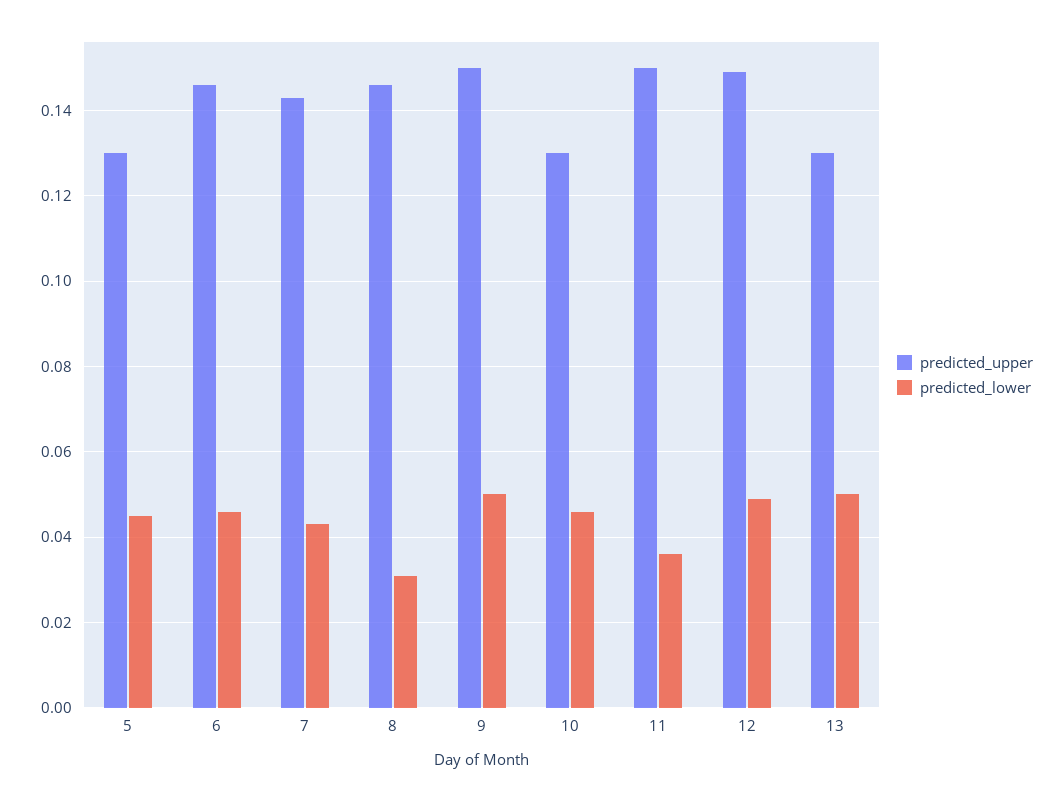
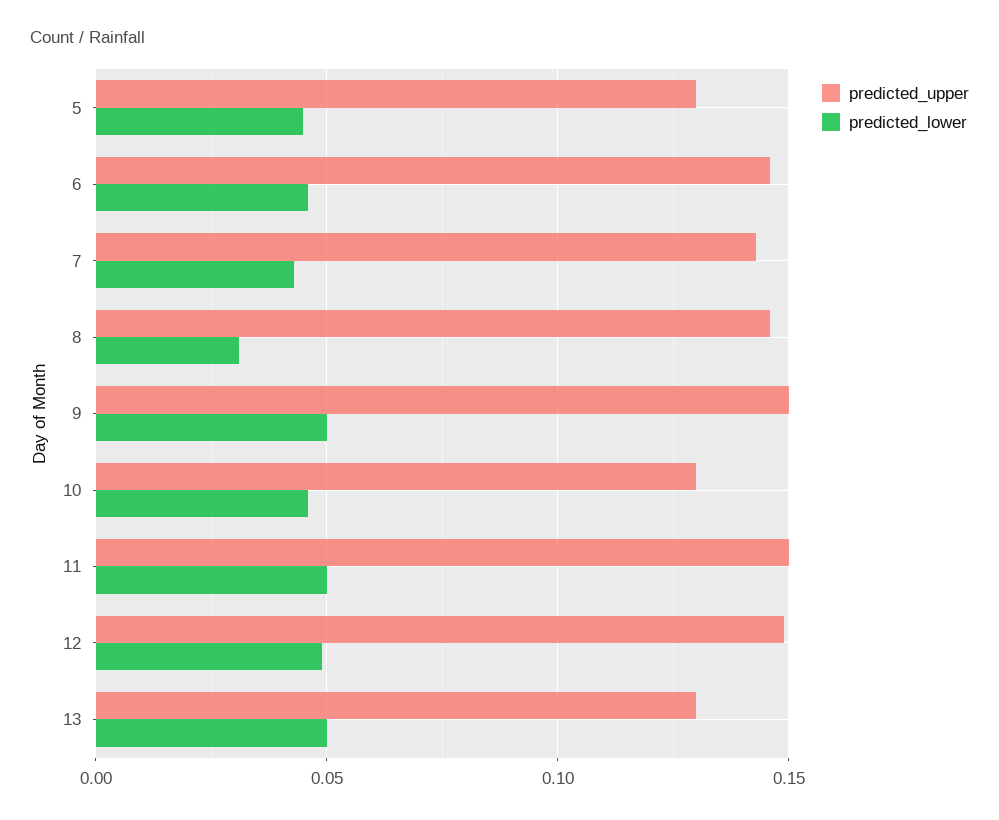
predicted_lower, 11: 0.035 -> 0.05

